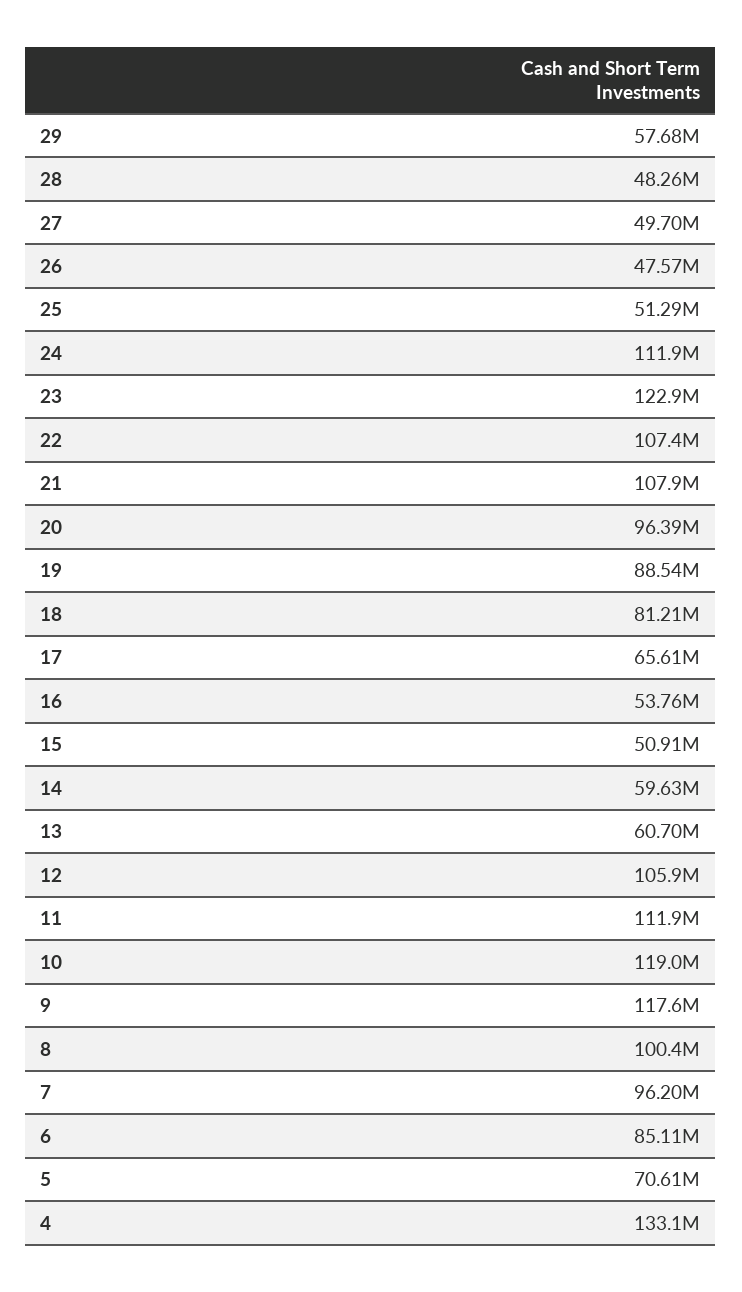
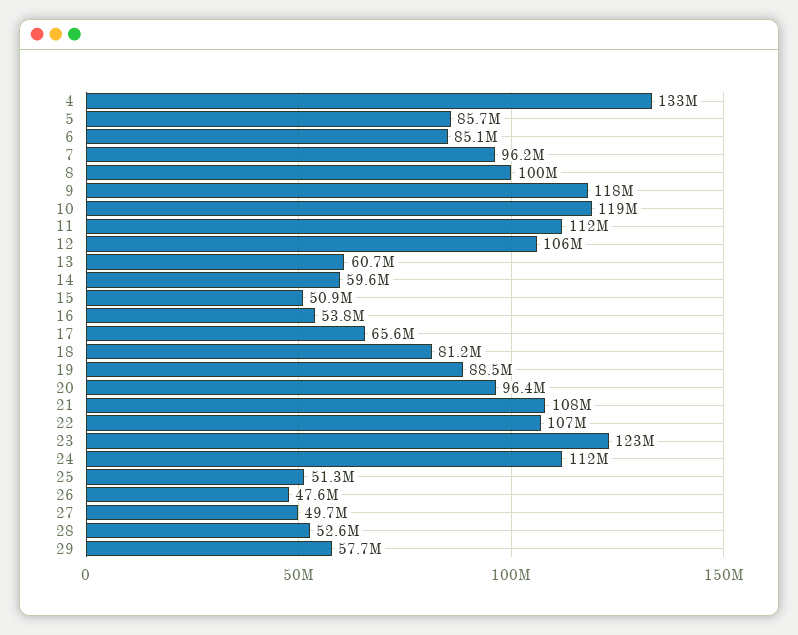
28: 48260000 -> 52600000
5: 70610000 -> 85700000

